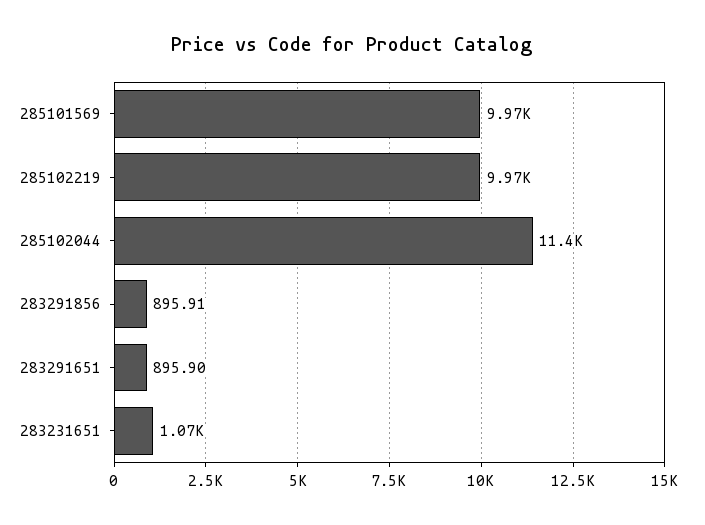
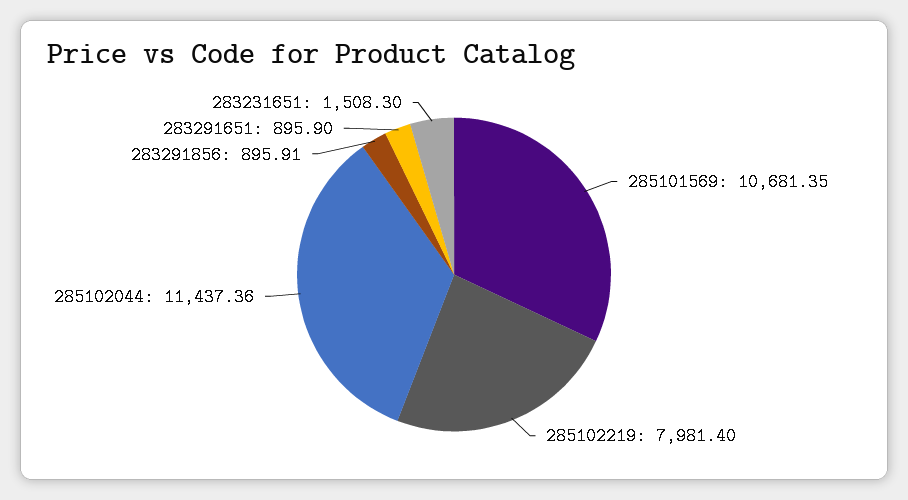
285101569: 9970 -> 10681.35
285102219: 9970 -> 7981.4
283231651: 1070 -> 1508.3

